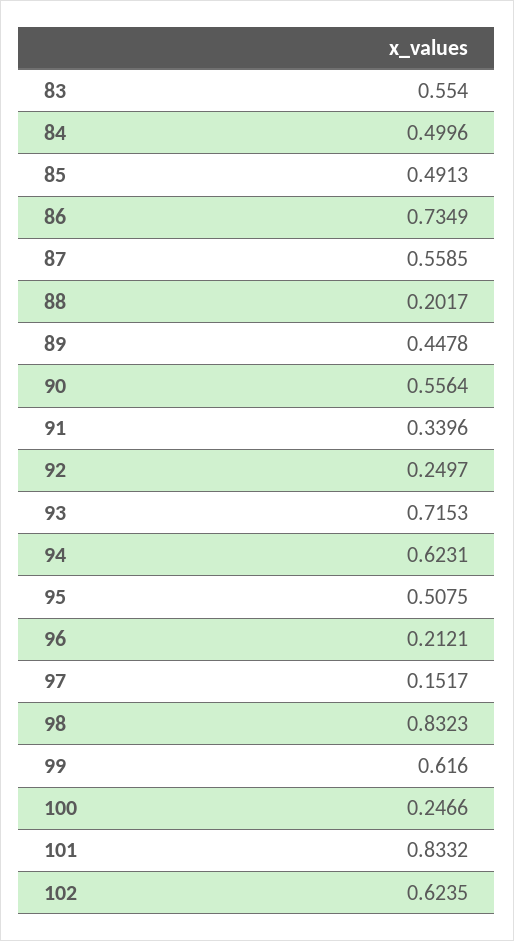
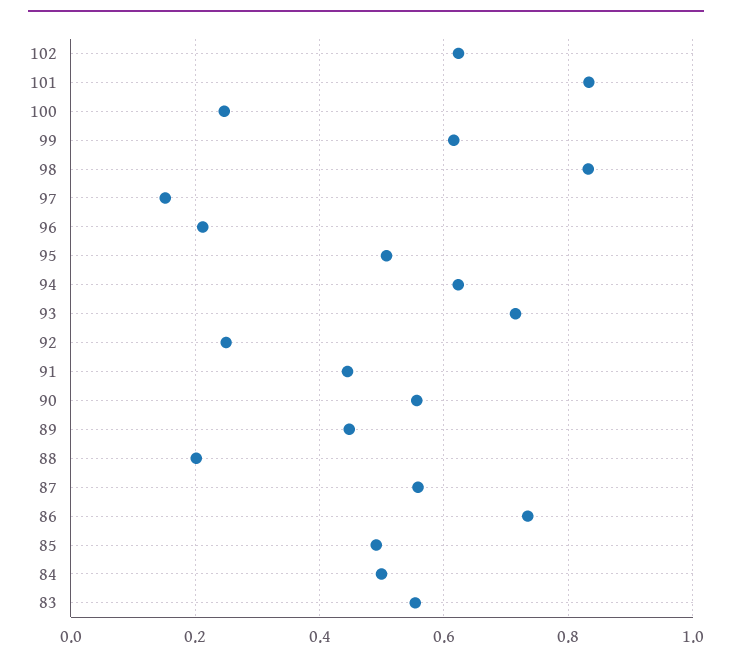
91: 0.3396 -> 0.44

